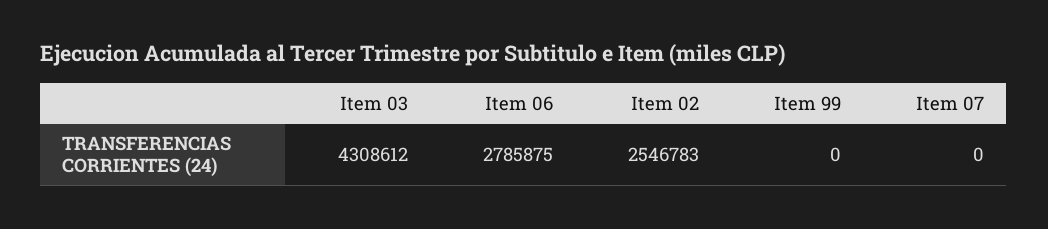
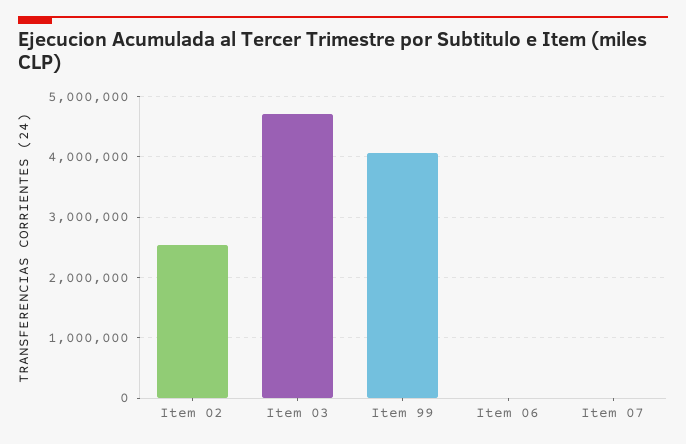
Item 03: 4308612 -> 4700000
Item 06: 2785875 -> 0
Item 99: 0 -> 4100000

